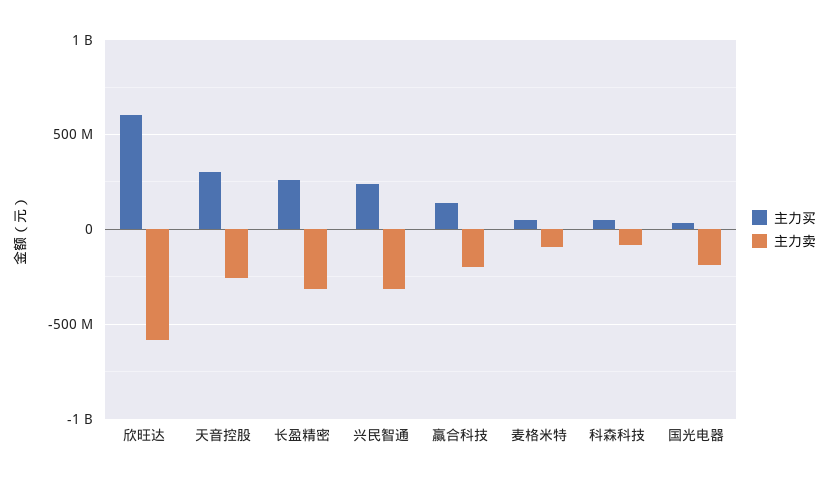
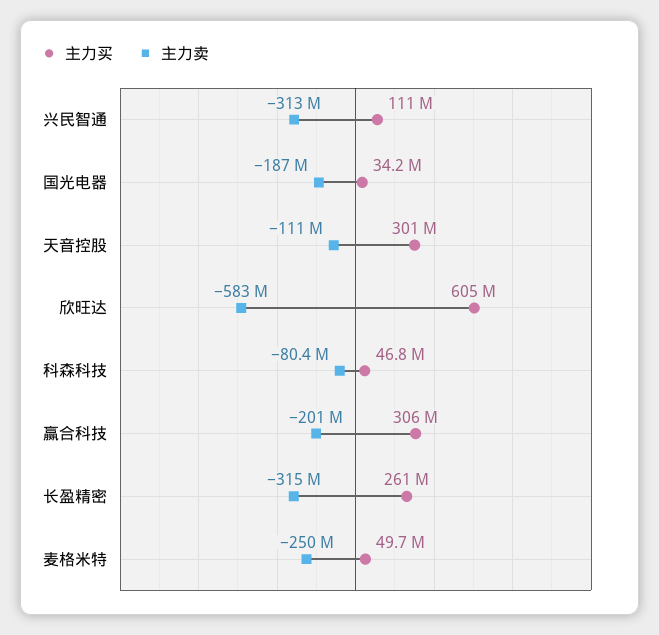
主力卖, 天音控股: -250000000 -> -111000000
主力买, 兴民智通: 250000000 -> 111000000
主力买, 赢合科技: 150000000 -> 306000000
主力卖, 麦格米特: -100000000 -> -250000000

